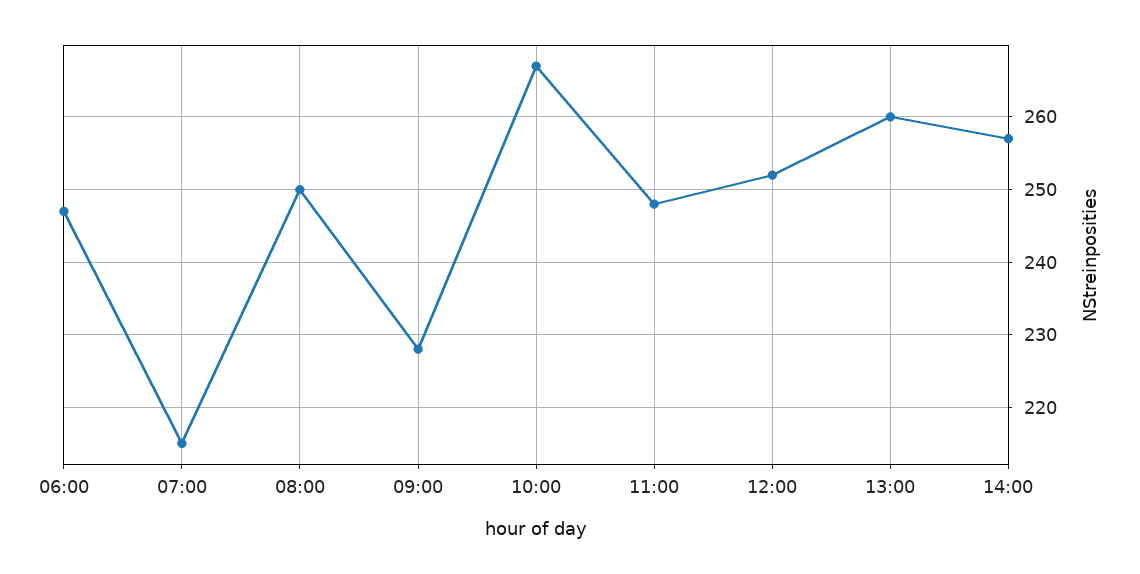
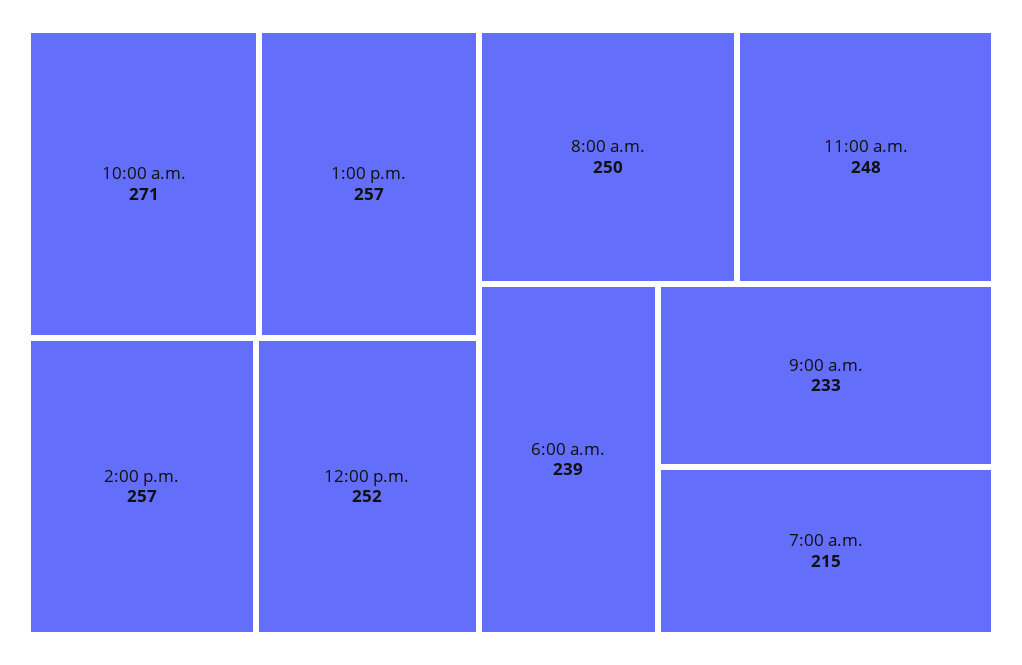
06:00: 247 -> 239
09:00: 228 -> 233
10:00: 267 -> 271
13:00: 260 -> 257

